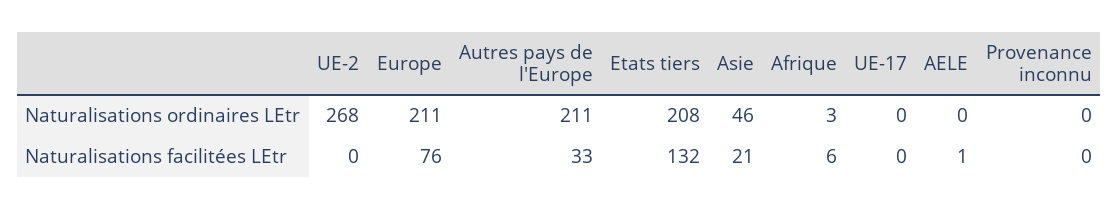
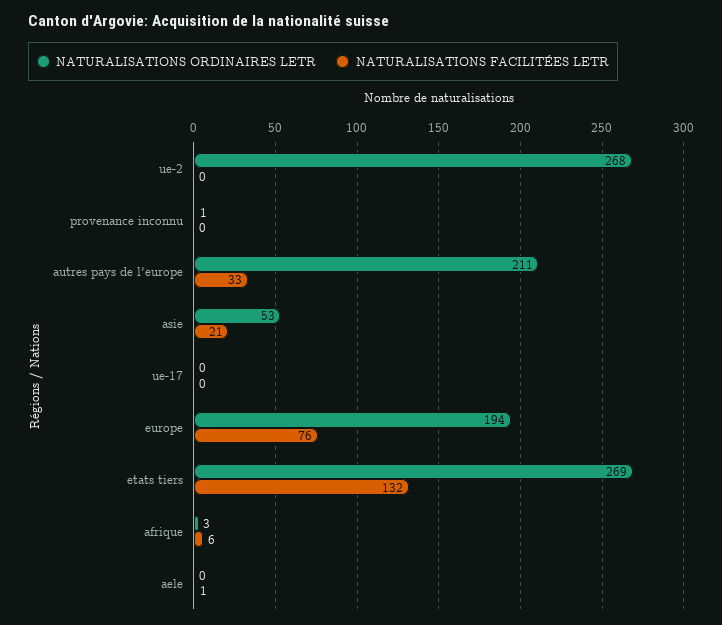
Naturalisations ordinaires LEtr, Europe: 211 -> 194
Naturalisations ordinaires LEtr, Etats tiers: 208 -> 269
Naturalisations ordinaires LEtr, Asie: 46 -> 53
Naturalisations ordinaires LEtr, Provenance inconnu: 0 -> 1

